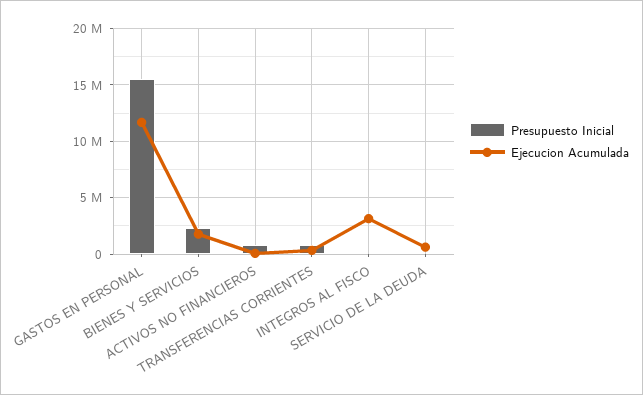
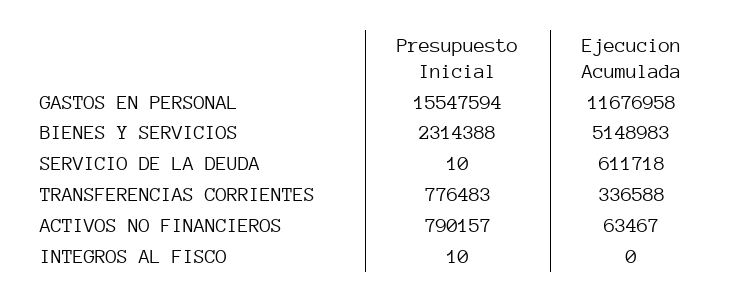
Ejecucion Acumulada, BIENES Y SERVICIOS: 2000000 -> 5148983
Ejecucion Acumulada, INTEGROS AL FISCO: 3000000 -> 0

